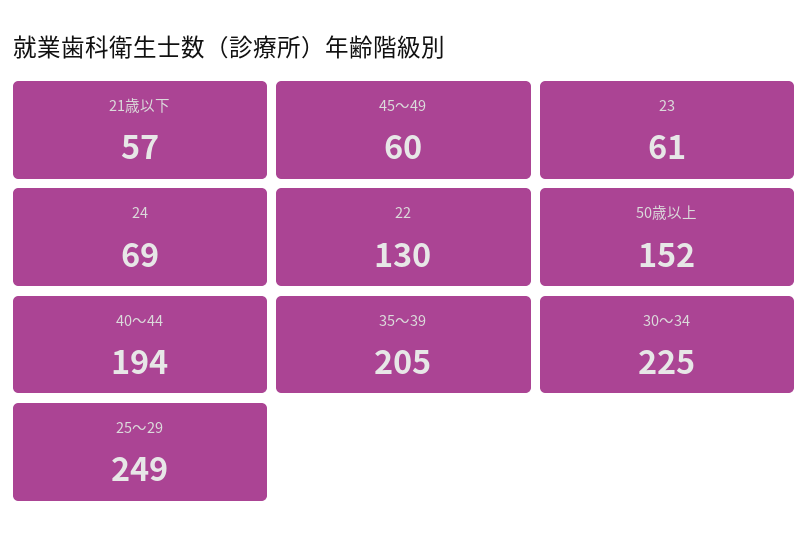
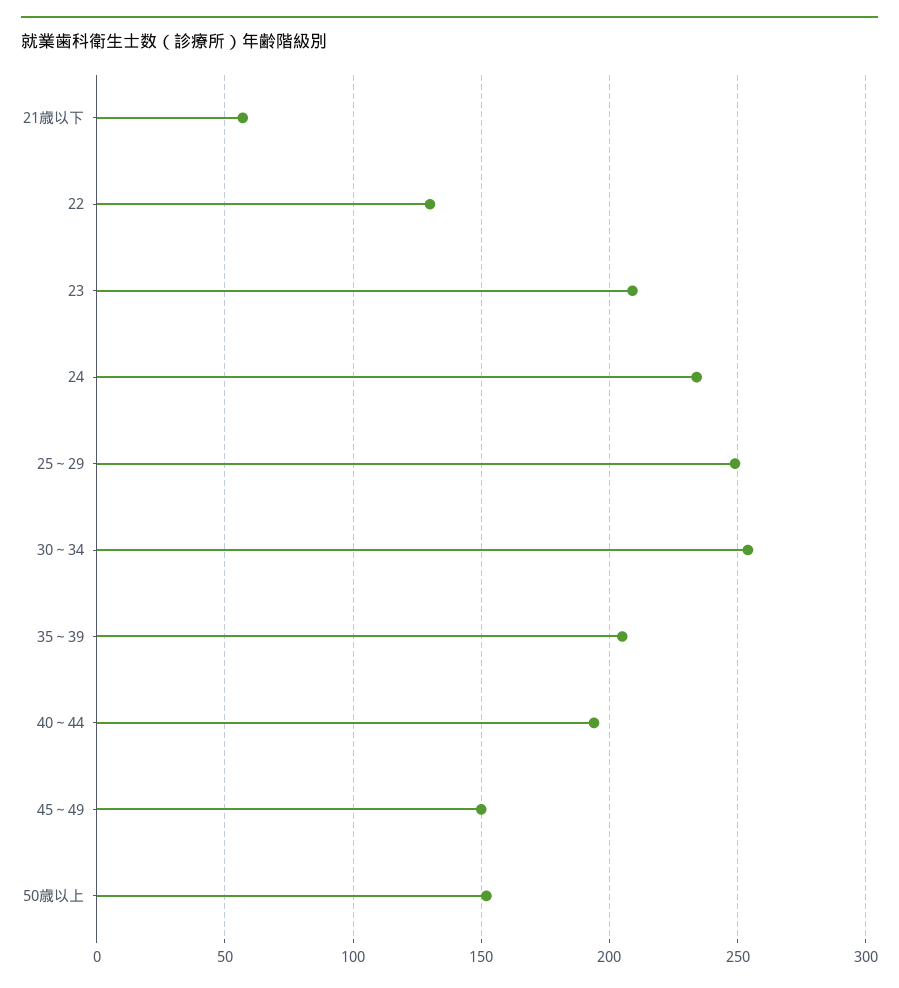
45～49: 60 -> 150
23: 61 -> 210
24: 69 -> 235
30～34: 225 -> 255

